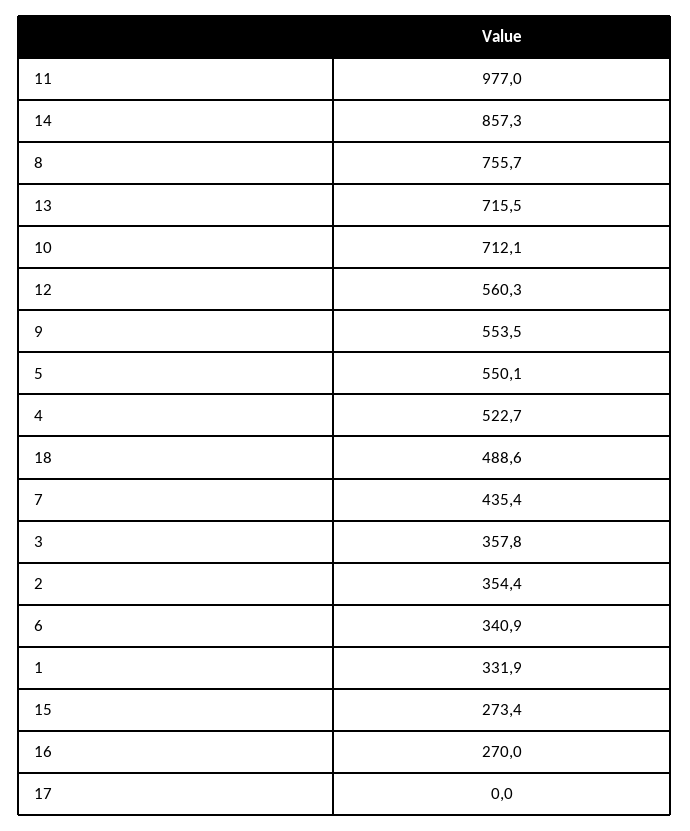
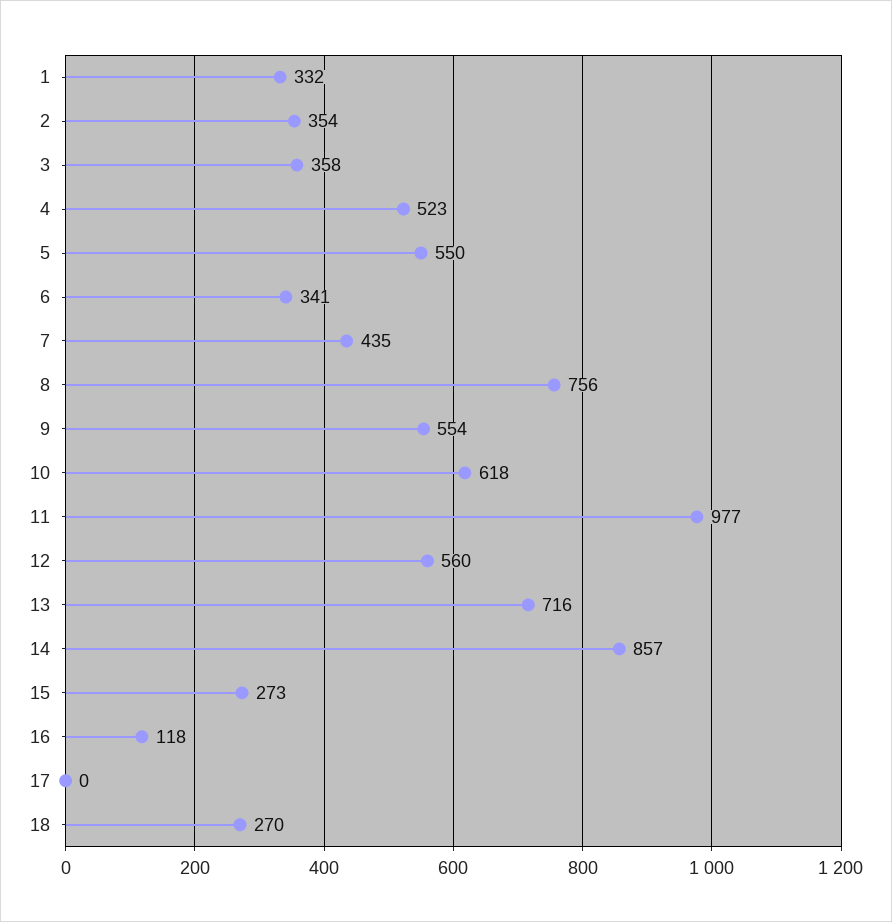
10: 712.1 -> 618
18: 488.6 -> 270
16: 270 -> 118

